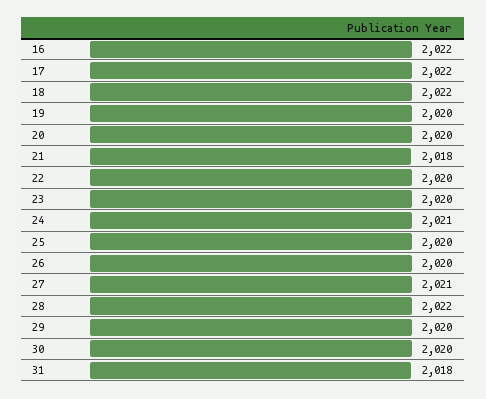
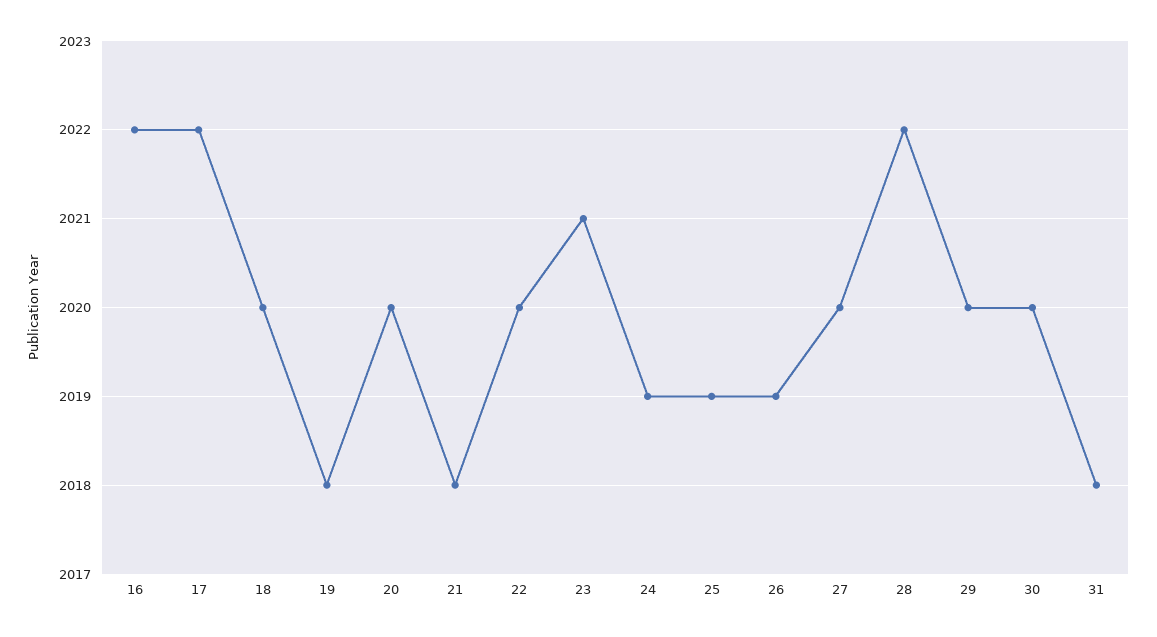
18: 2022 -> 2020
19: 2020 -> 2018
23: 2020 -> 2021
24: 2021 -> 2019
25: 2020 -> 2019
26: 2020 -> 2019
27: 2021 -> 2020

